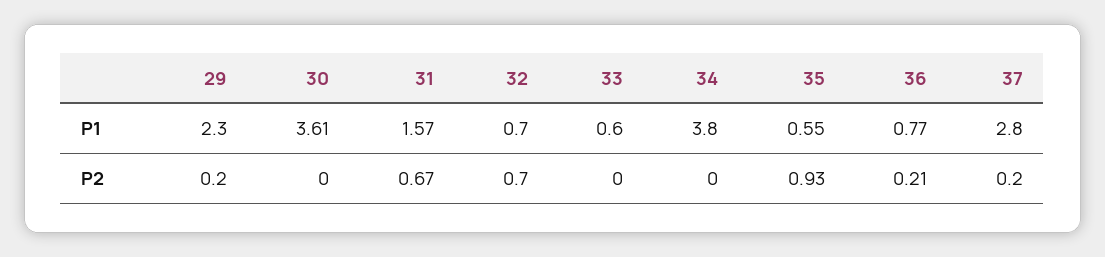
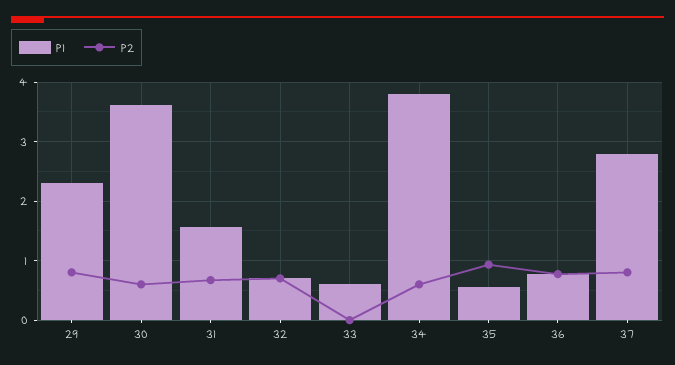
P2, 29: 0.2 -> 0.8
P2, 30: 0 -> 0.6
P2, 34: 0 -> 0.6
P2, 36: 0.21 -> 0.8
P2, 37: 0.2 -> 0.8

